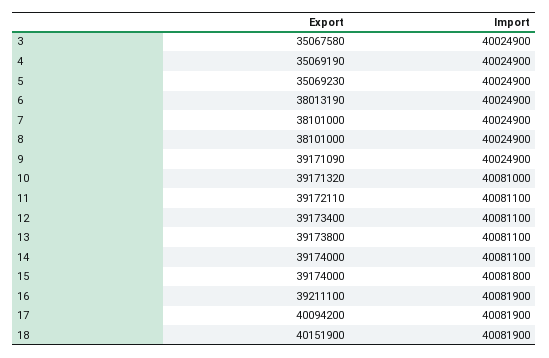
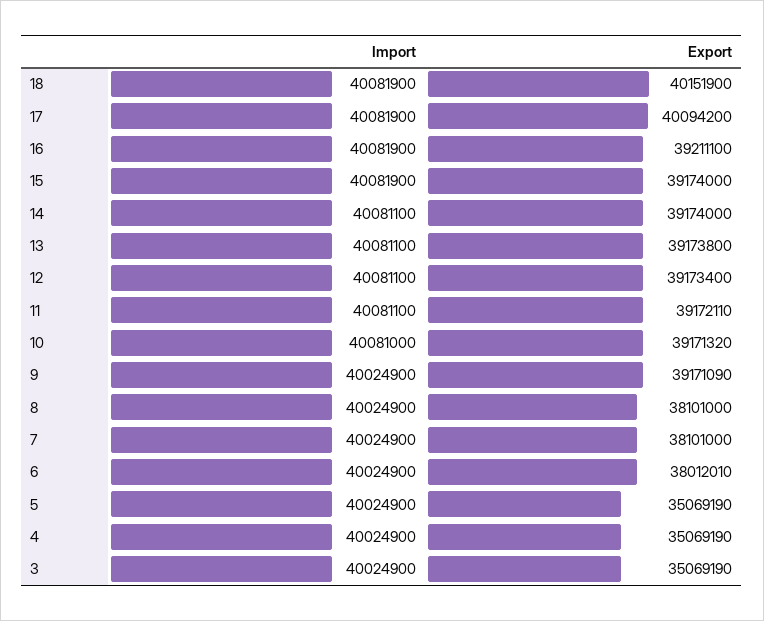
Export, 3: 35067580 -> 35069190
Export, 5: 35069230 -> 35069190
Export, 6: 38013190 -> 38012010
Import, 15: 40081800 -> 40081900

